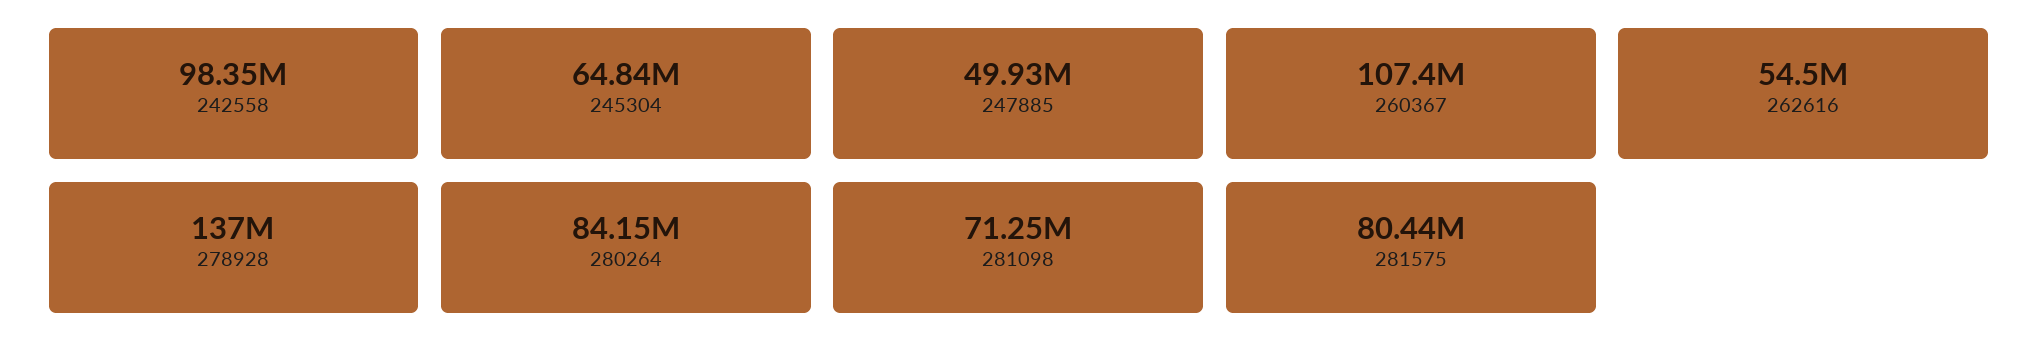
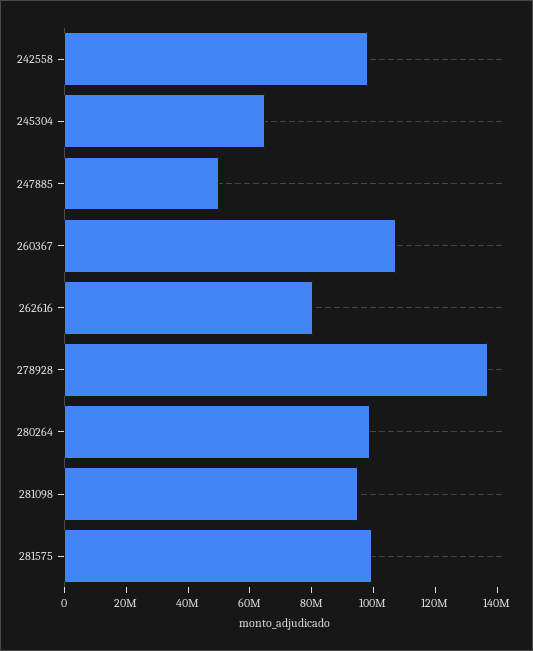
262616: 54500000 -> 80000000
280264: 84150000 -> 100000000
281098: 71250000 -> 95000000
281575: 80440000 -> 100000000

